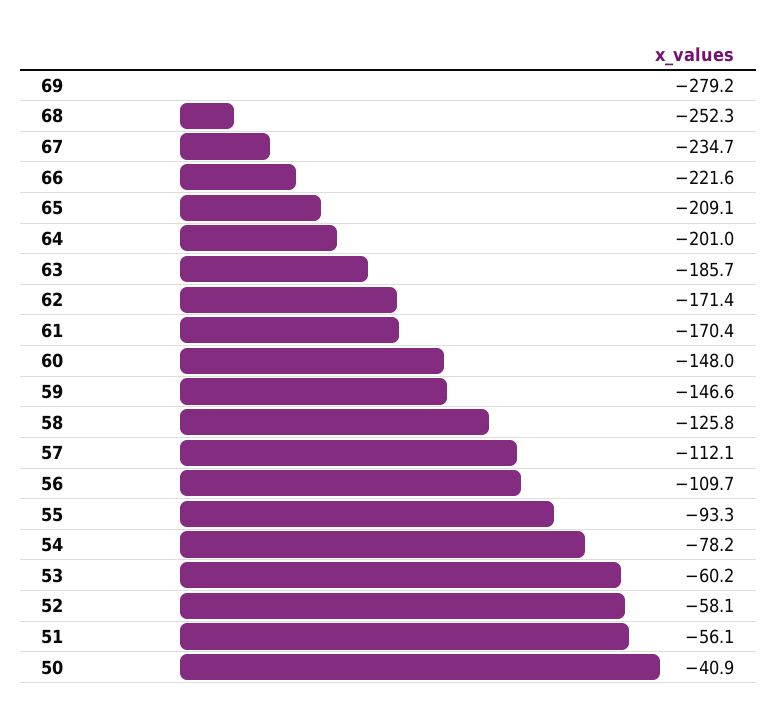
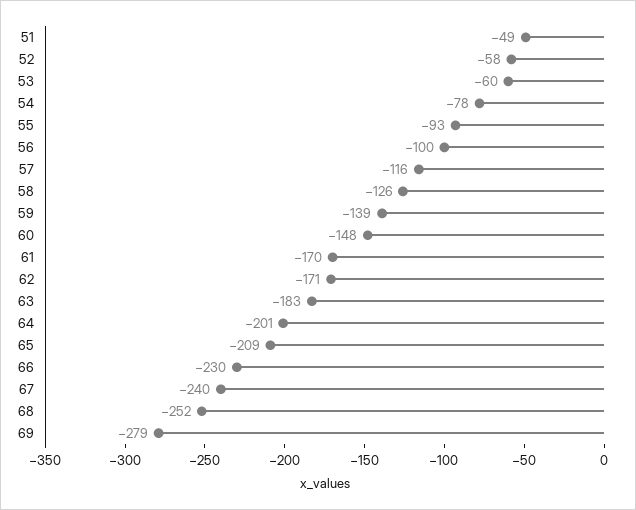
67: -234.7 -> -240
66: -221.6 -> -230
63: -185.7 -> -183
59: -146.6 -> -139
57: -112.1 -> -116
56: -109.7 -> -100
51: -56.1 -> -49
50: -40.9 -> none

